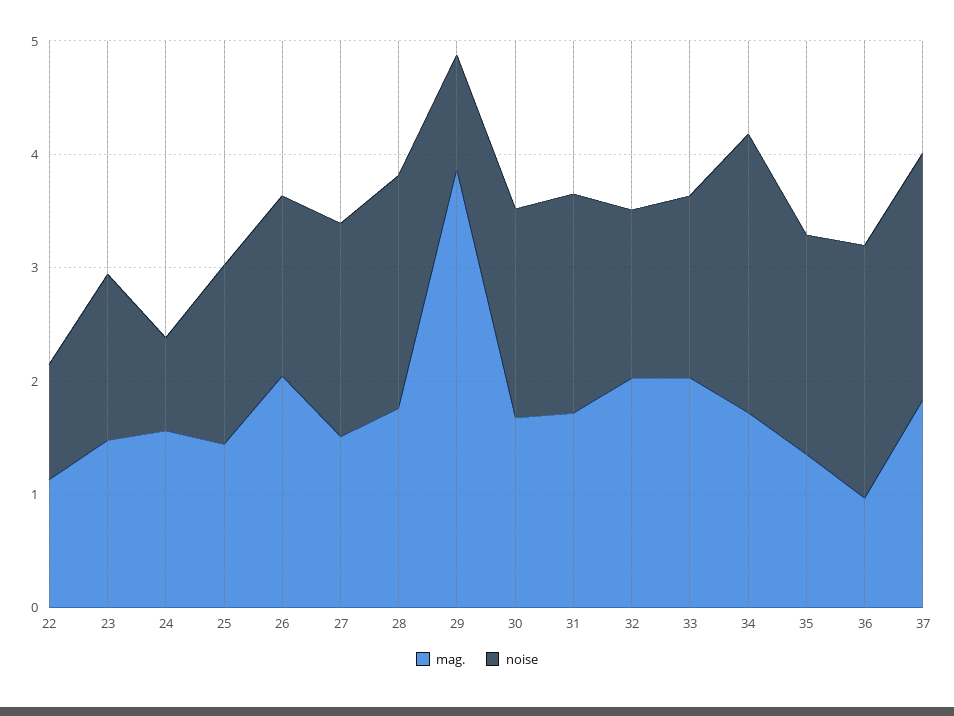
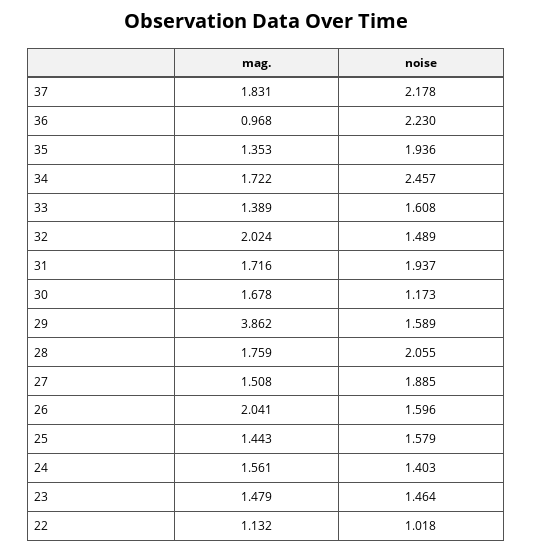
noise, 24: 0.8 -> 1.403
noise, 29: 1 -> 1.589
noise, 30: 1.8 -> 1.173
mag., 33: 2 -> 1.389

